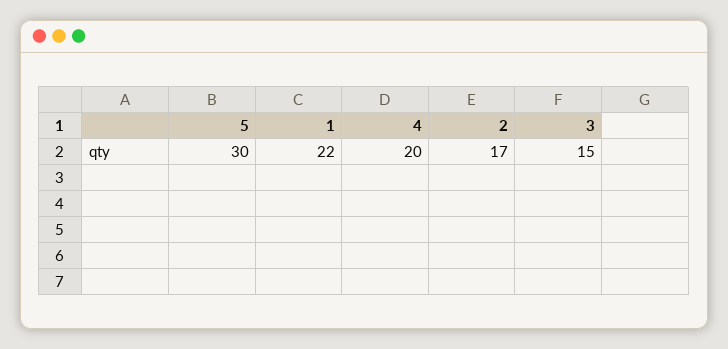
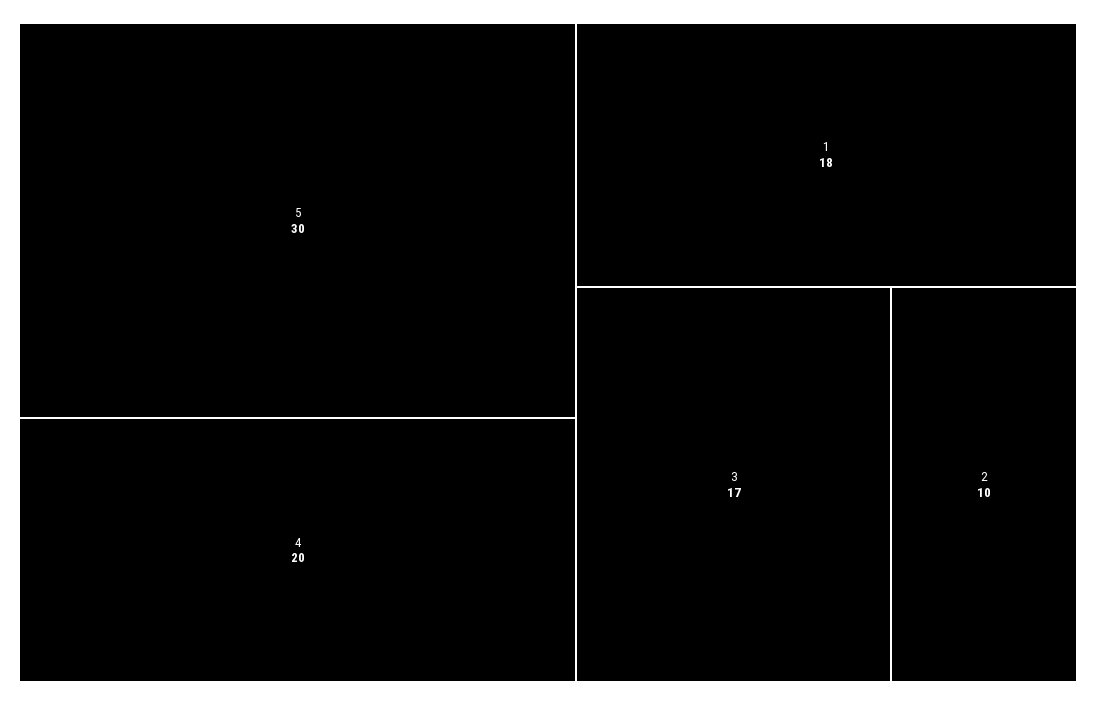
1: 22 -> 18
2: 17 -> 10
3: 15 -> 17

